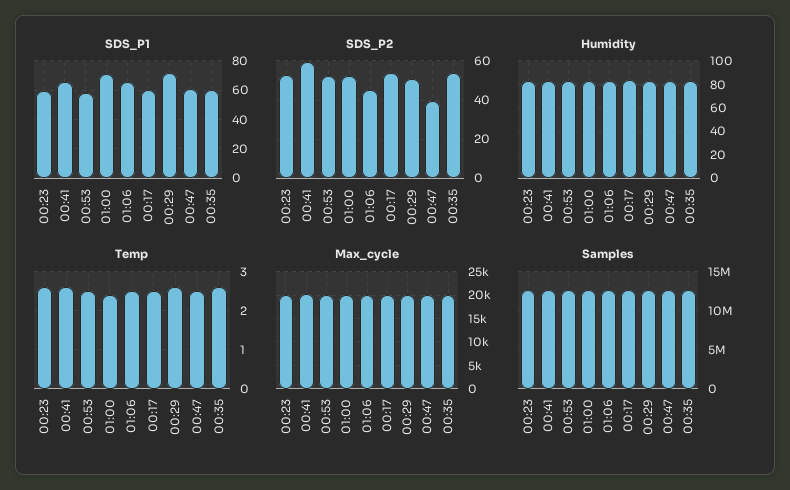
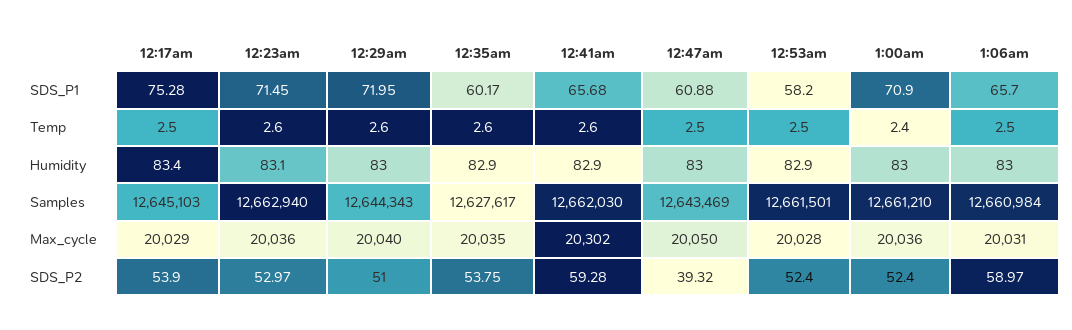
SDS_P1, 00:23: 60 -> 71.45
SDS_P1, 00:17: 60 -> 75.28
SDS_P2, 01:06: 45 -> 58.97

